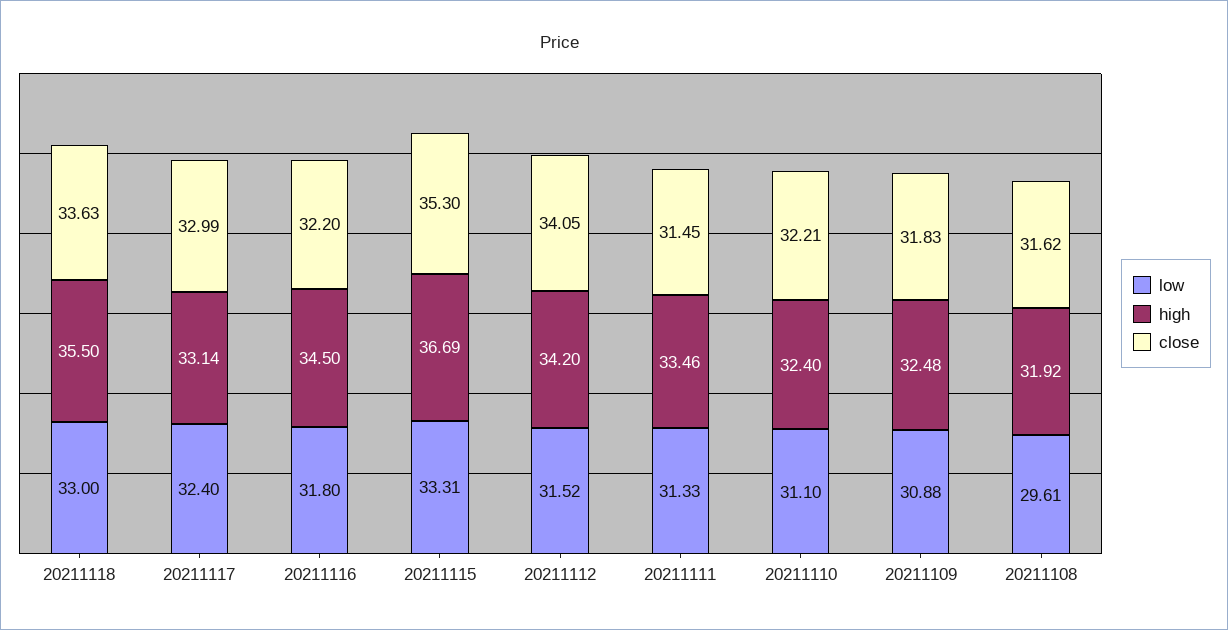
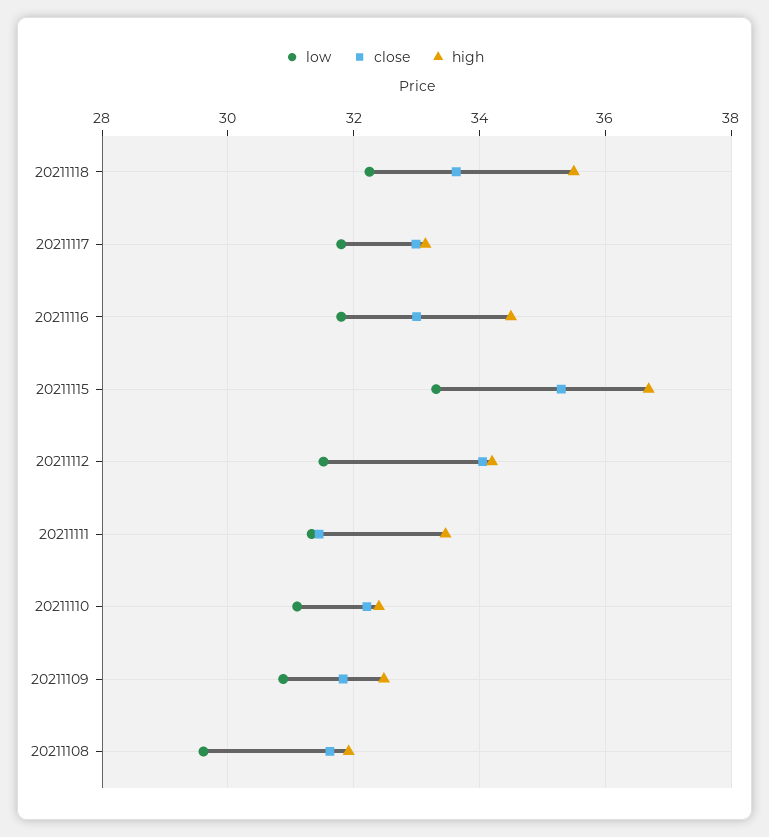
low, 20211118: 33 -> 32.2
low, 20211117: 32.4 -> 31.8
close, 20211116: 32.2 -> 33

